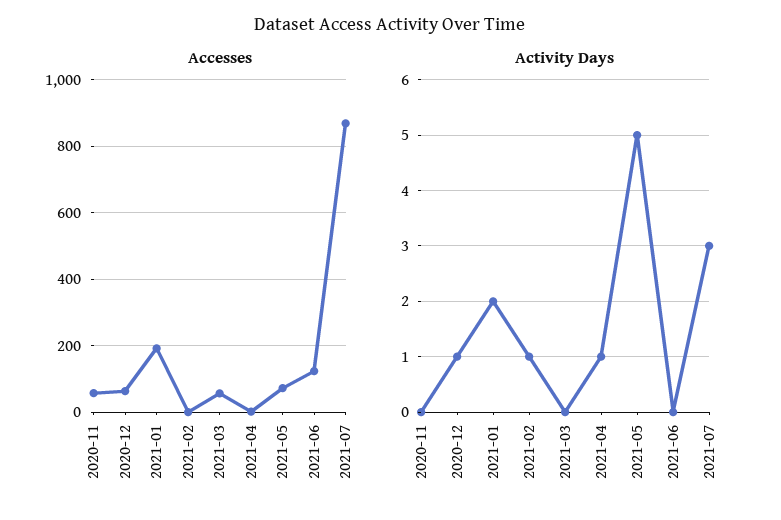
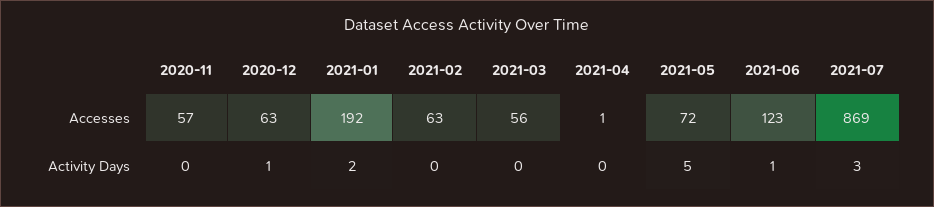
Accesses, 2021-02: 0 -> 63
Activity Days, 2021-02: 1 -> 0
Activity Days, 2021-04: 1 -> 0
Activity Days, 2021-06: 0 -> 1

